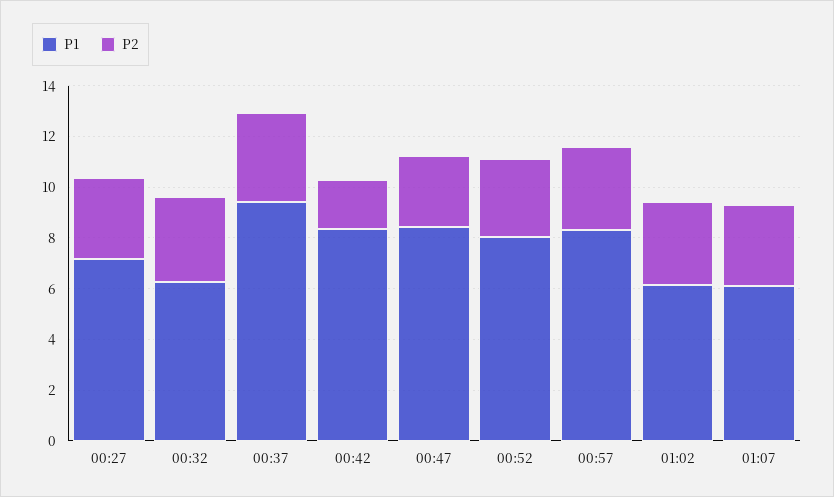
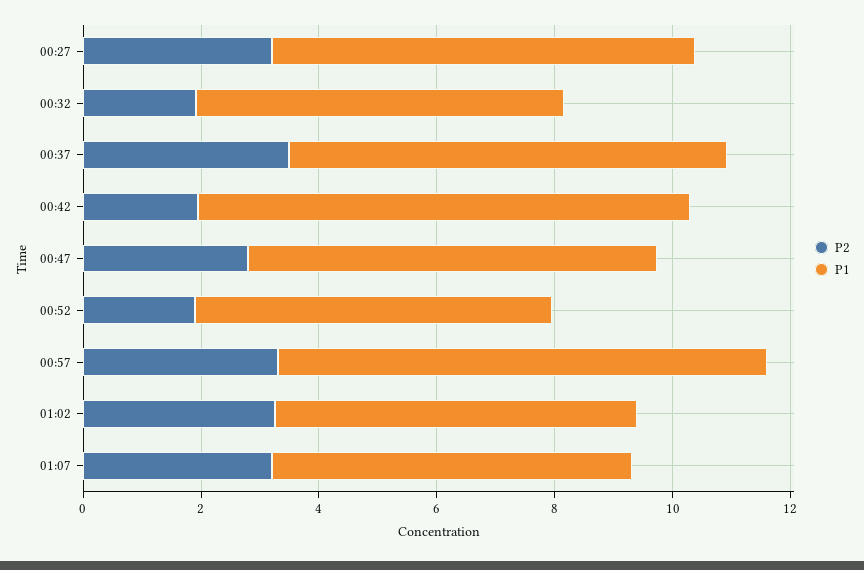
P2, 00:32: 3.5 -> 2
P1, 00:37: 9.5 -> 7.5
P1, 00:47: 8.5 -> 7
P1, 00:52: 8 -> 6
P2, 00:52: 3 -> 2

